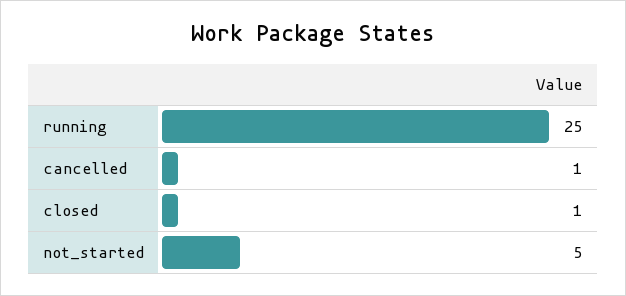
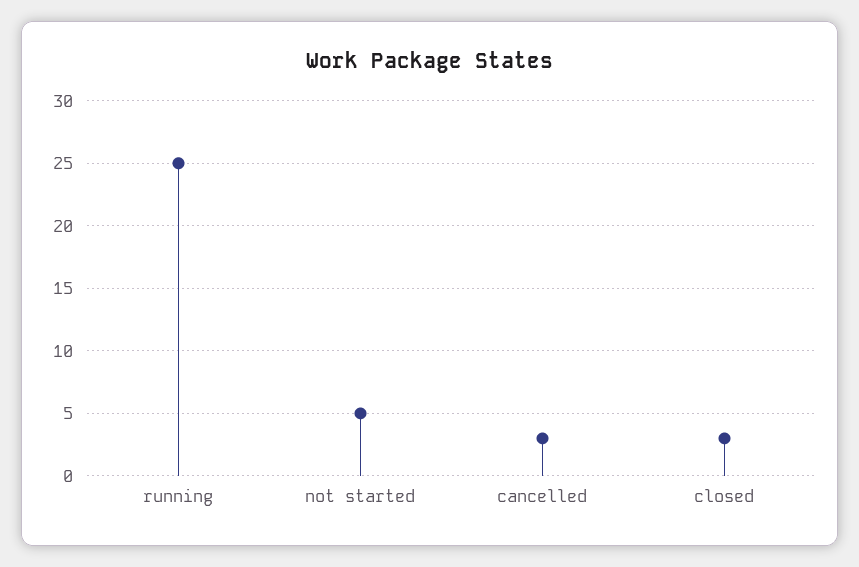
cancelled: 1 -> 3
closed: 1 -> 3

